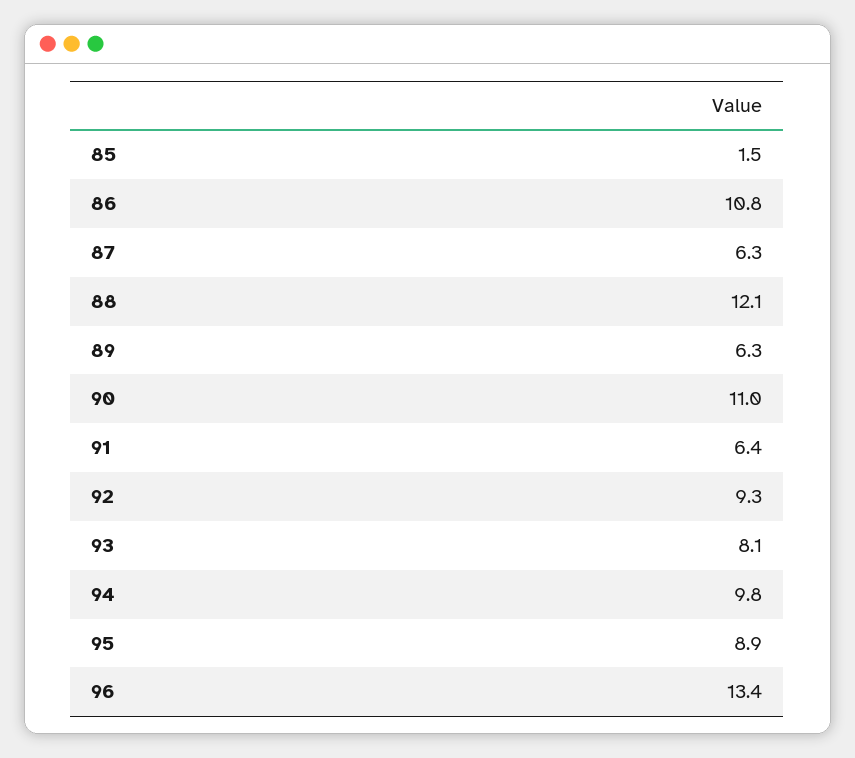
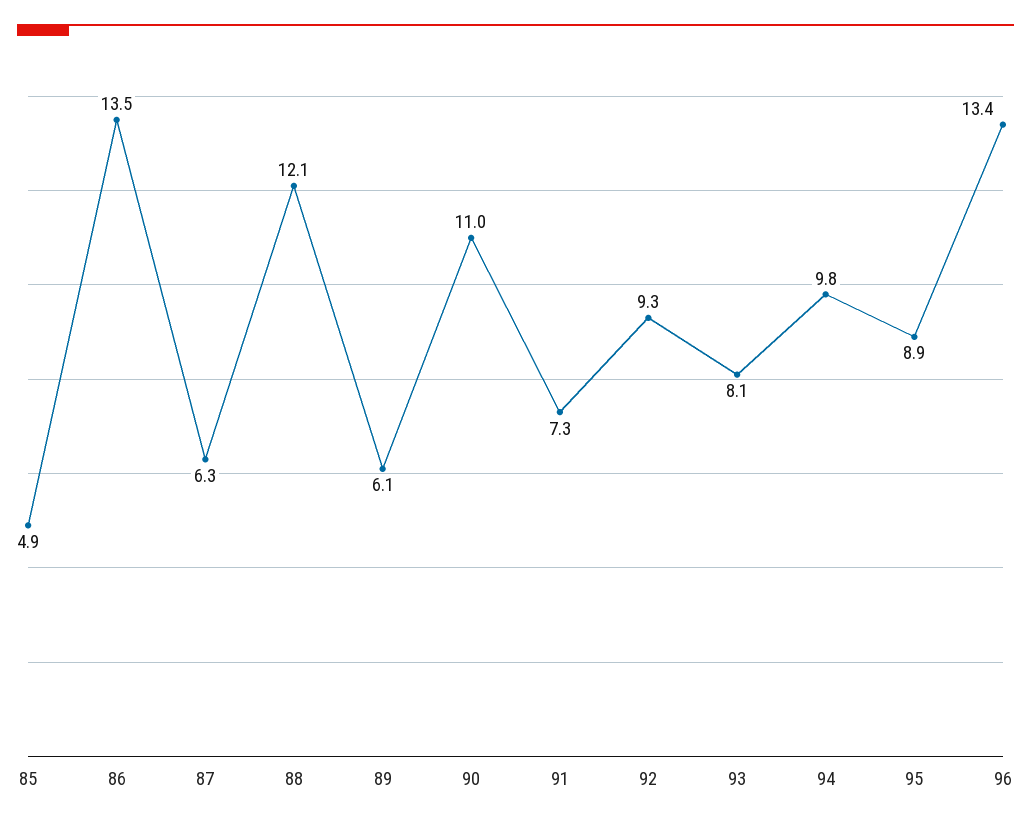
85: 1.5 -> 4.9
86: 10.8 -> 13.5
89: 6.3 -> 6.1
91: 6.4 -> 7.3

